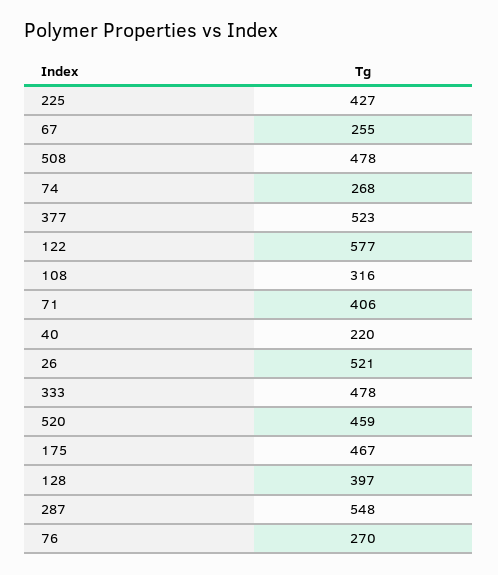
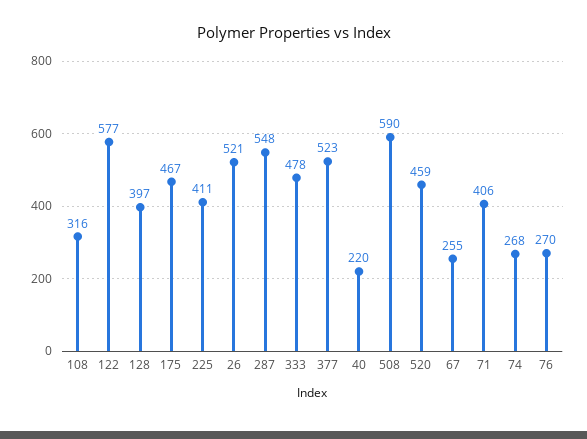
225: 427 -> 411
508: 478 -> 590

